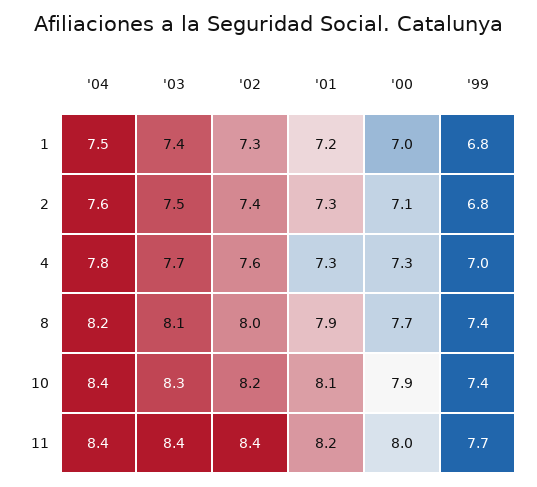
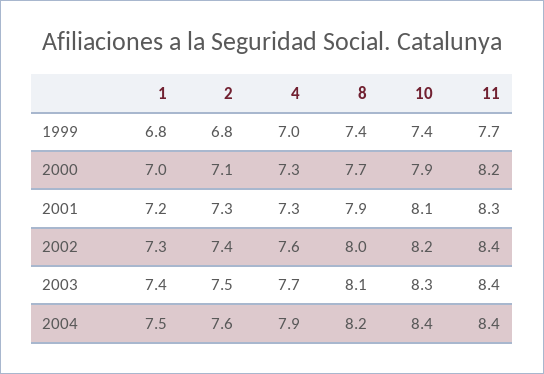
'04, 4: 7.8 -> 7.9
'01, 11: 8.2 -> 8.3
'00, 11: 8 -> 8.2

